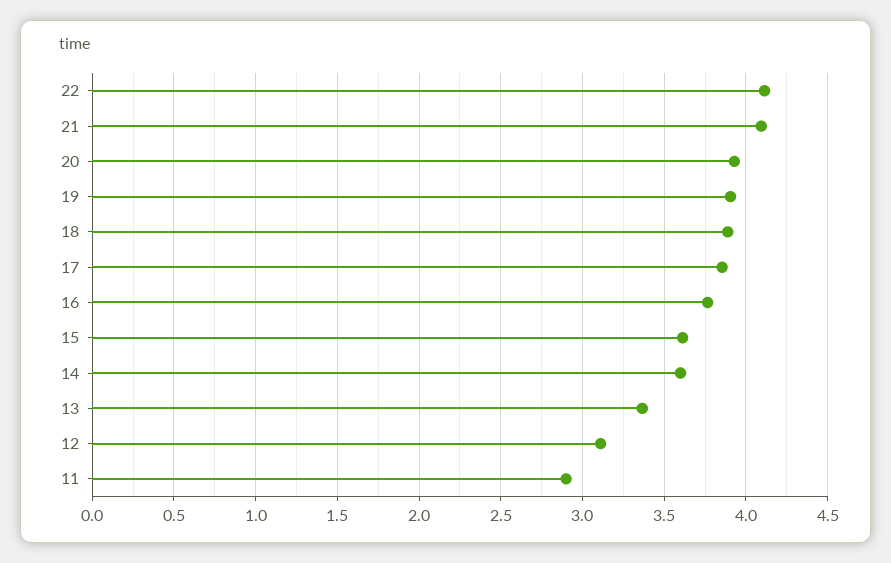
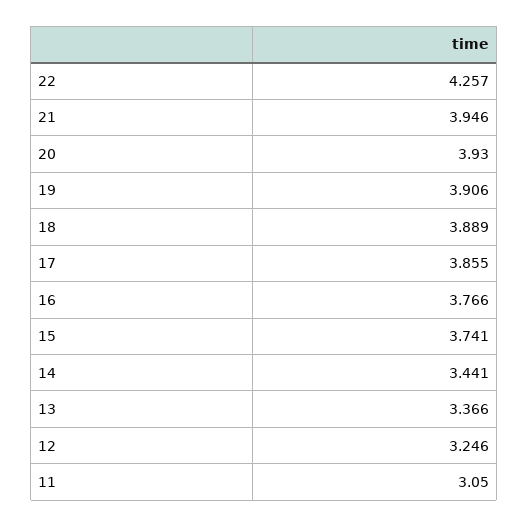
22: 4.1 -> 4.257
21: 4.1 -> 3.946
15: 3.6 -> 3.741
14: 3.6 -> 3.441
12: 3.1 -> 3.246
11: 2.9 -> 3.05

